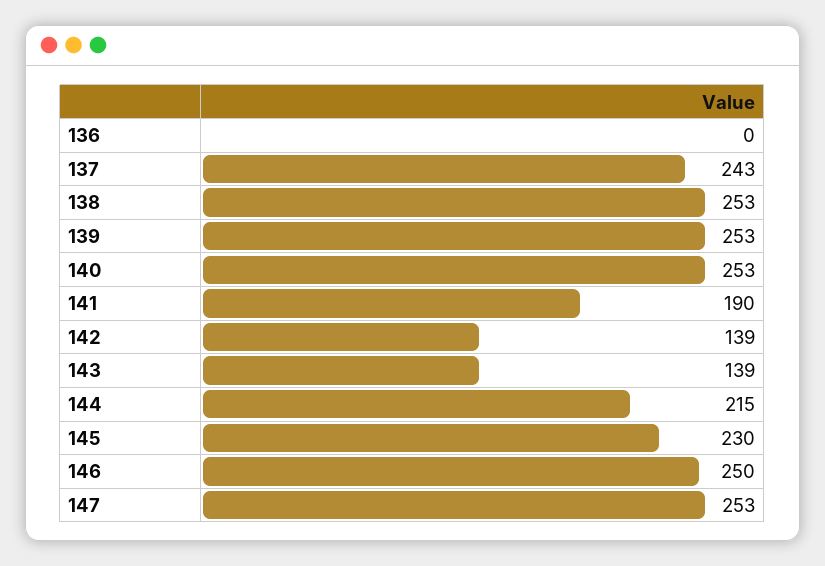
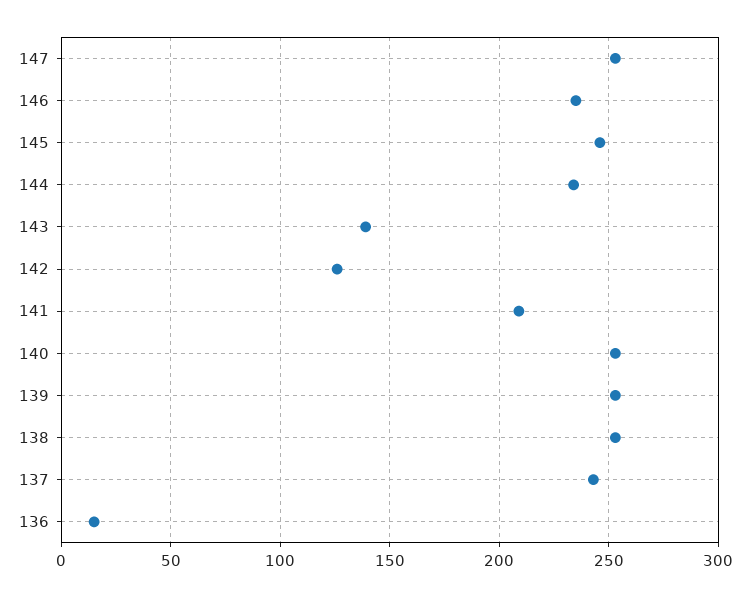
136: 0 -> 15
141: 190 -> 210
142: 139 -> 125
144: 215 -> 235
145: 230 -> 245
146: 250 -> 235

